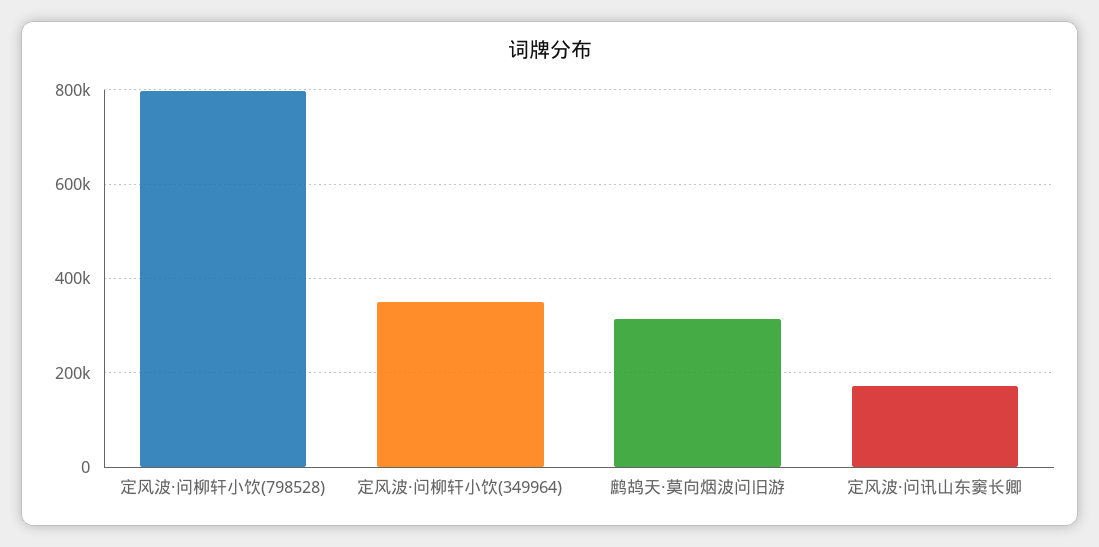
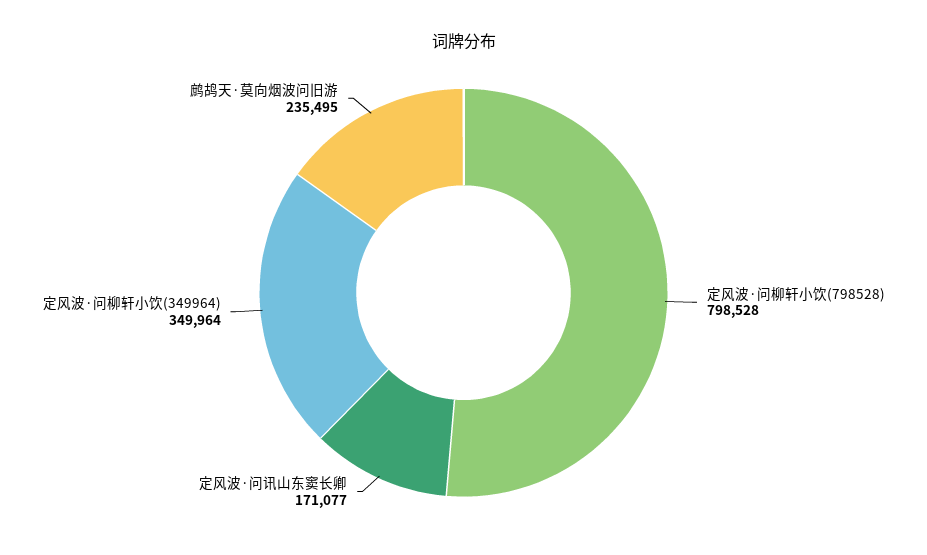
鹧鸪天·莫向烟波问旧游: 320000 -> 235495

